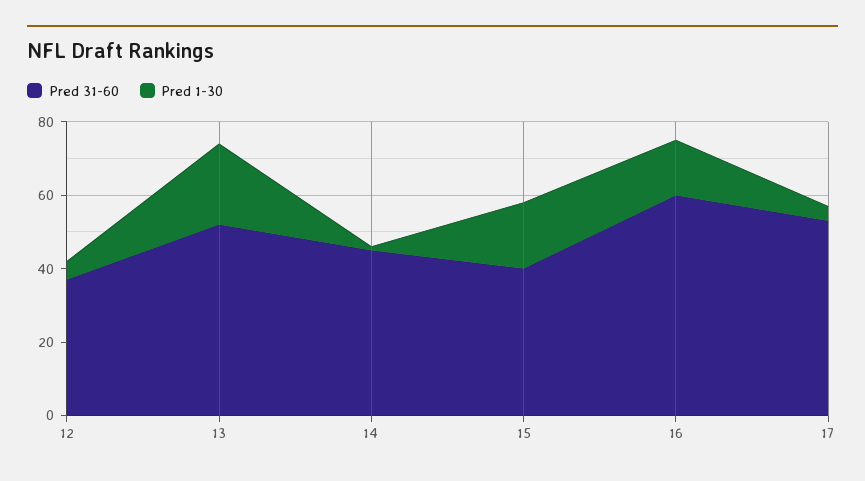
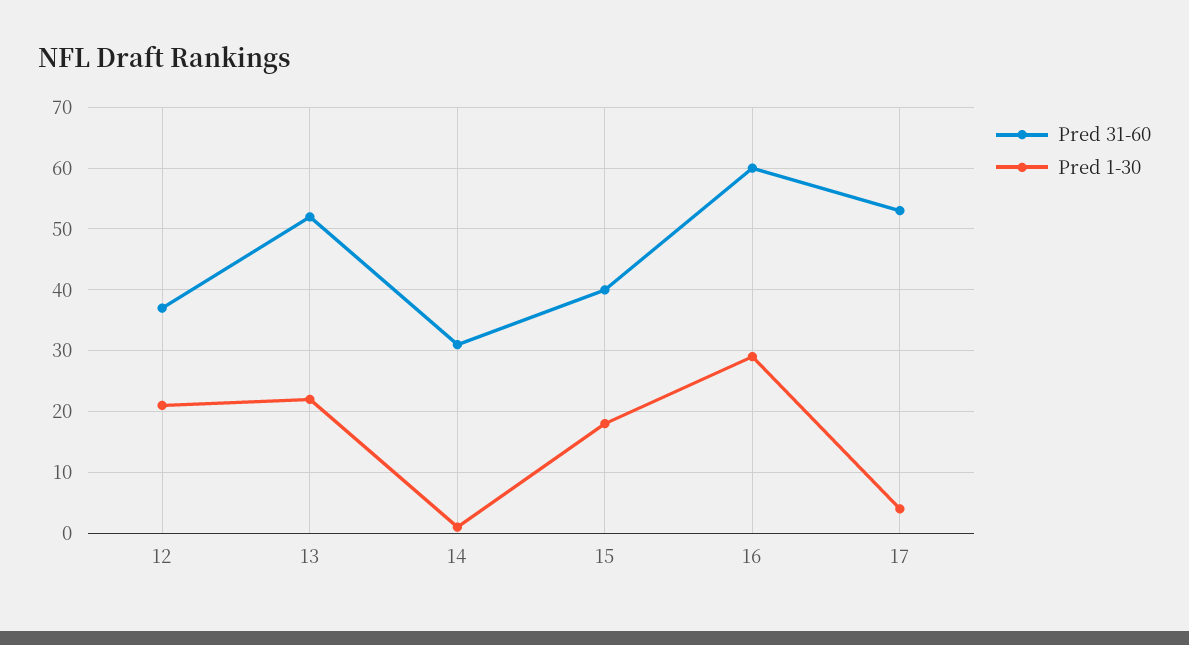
Pred 1-30, 12: 5 -> 21
Pred 31-60, 14: 45 -> 31
Pred 1-30, 16: 15 -> 29

